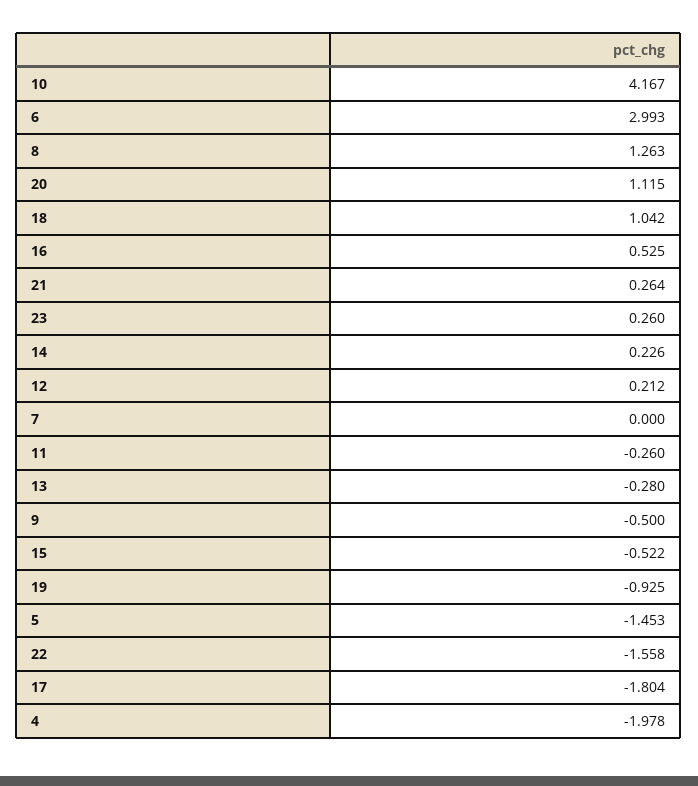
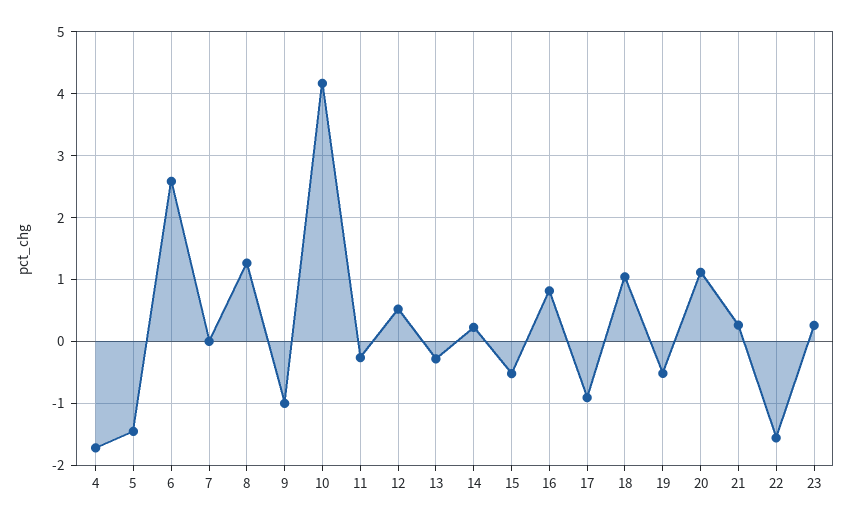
6: 2.993 -> 2.6
16: 0.525 -> 0.8
12: 0.212 -> 0.5
9: -0.5 -> -1
19: -0.925 -> -0.5
17: -1.804 -> -0.9
4: -1.978 -> -1.7

